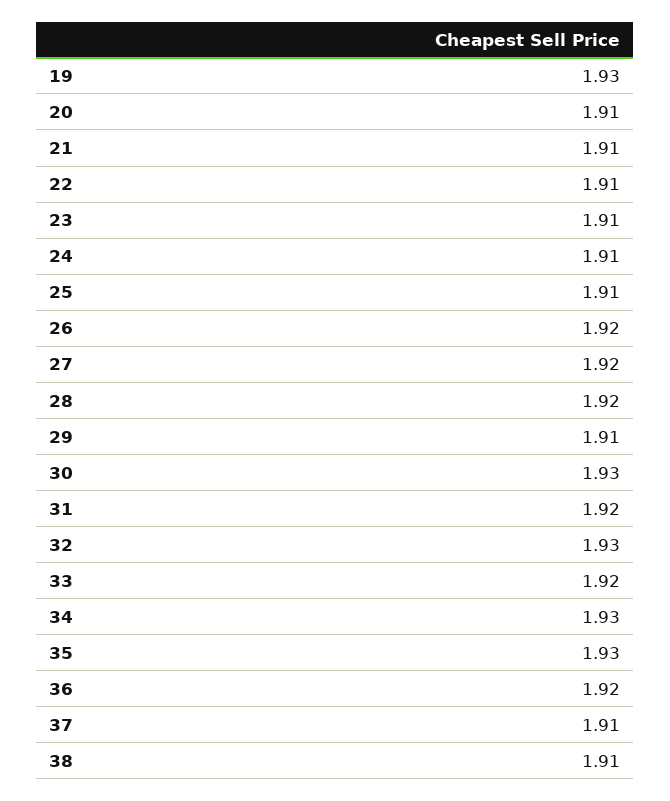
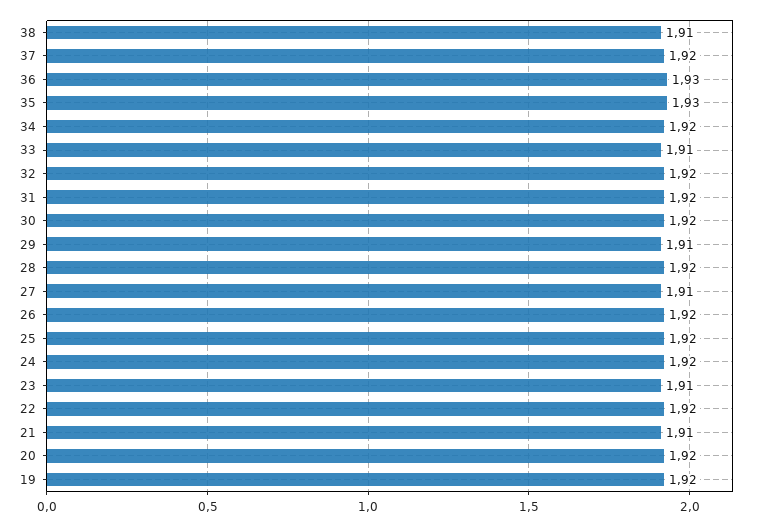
19: 1.93 -> 1.92
20: 1.91 -> 1.92
22: 1.91 -> 1.92
24: 1.91 -> 1.92
25: 1.91 -> 1.92
27: 1.92 -> 1.91
30: 1.93 -> 1.92
32: 1.93 -> 1.92
33: 1.92 -> 1.91
34: 1.93 -> 1.92
36: 1.92 -> 1.93
37: 1.91 -> 1.92

